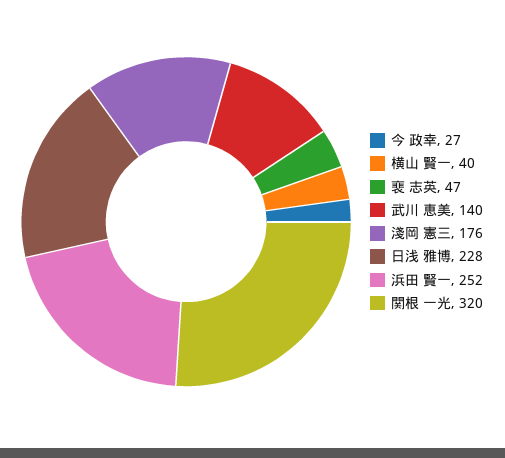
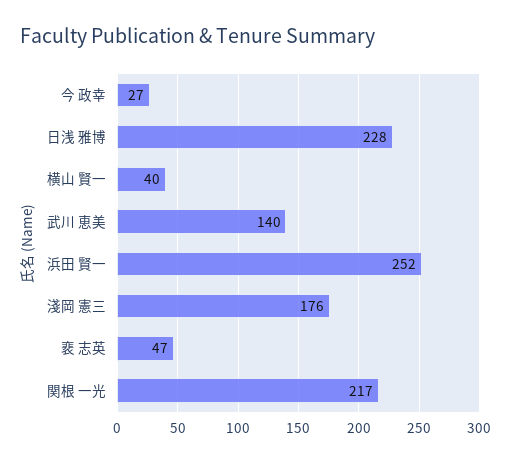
関根 一光: 320 -> 217

